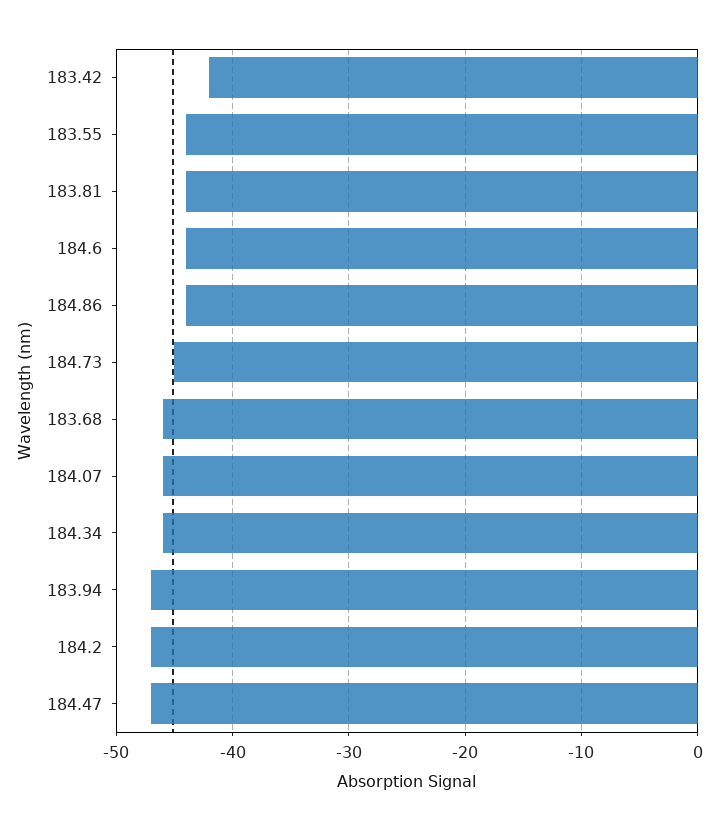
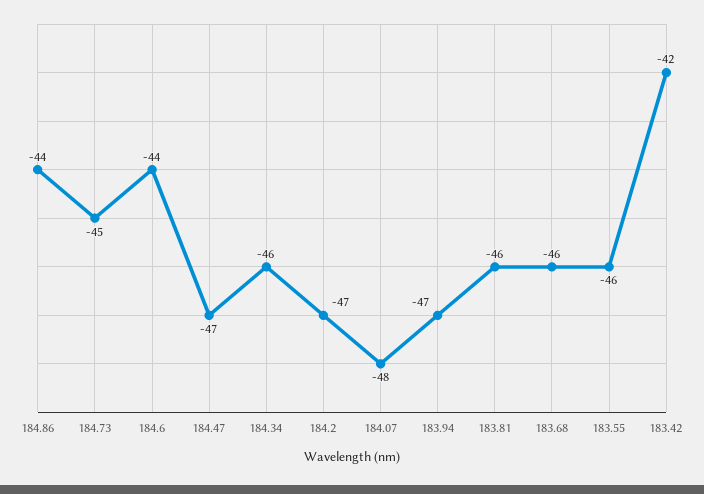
183.55: -44 -> -46
183.81: -44 -> -46
184.07: -46 -> -48

